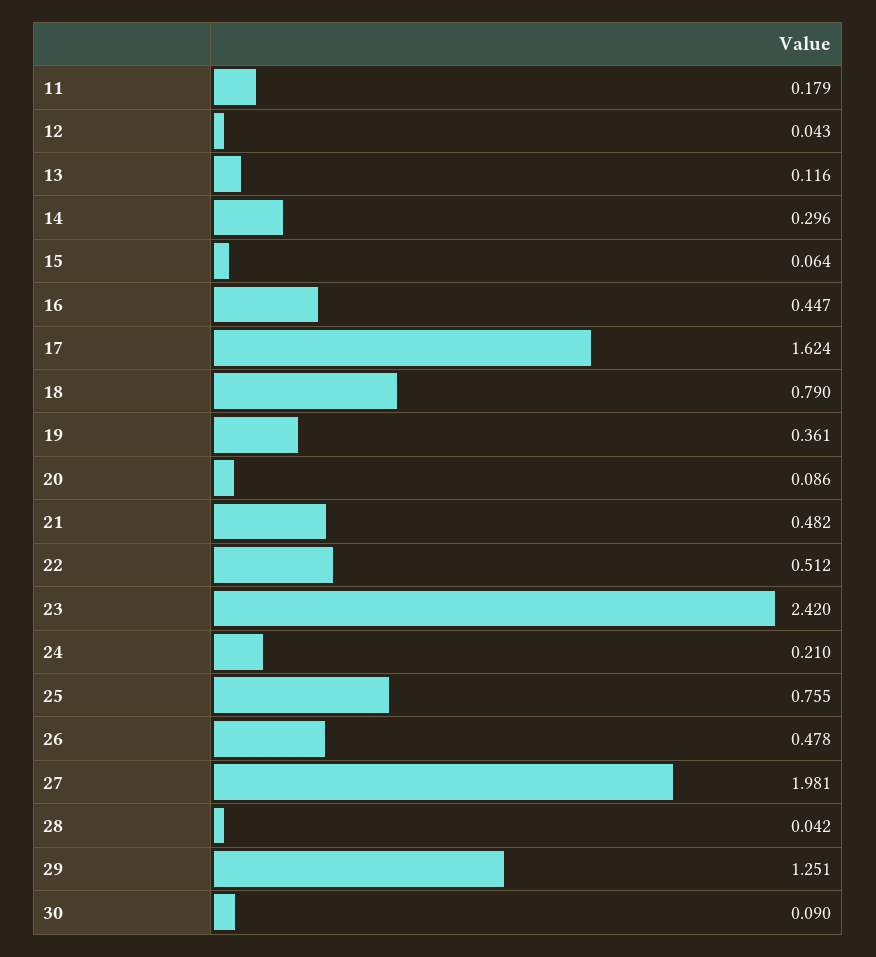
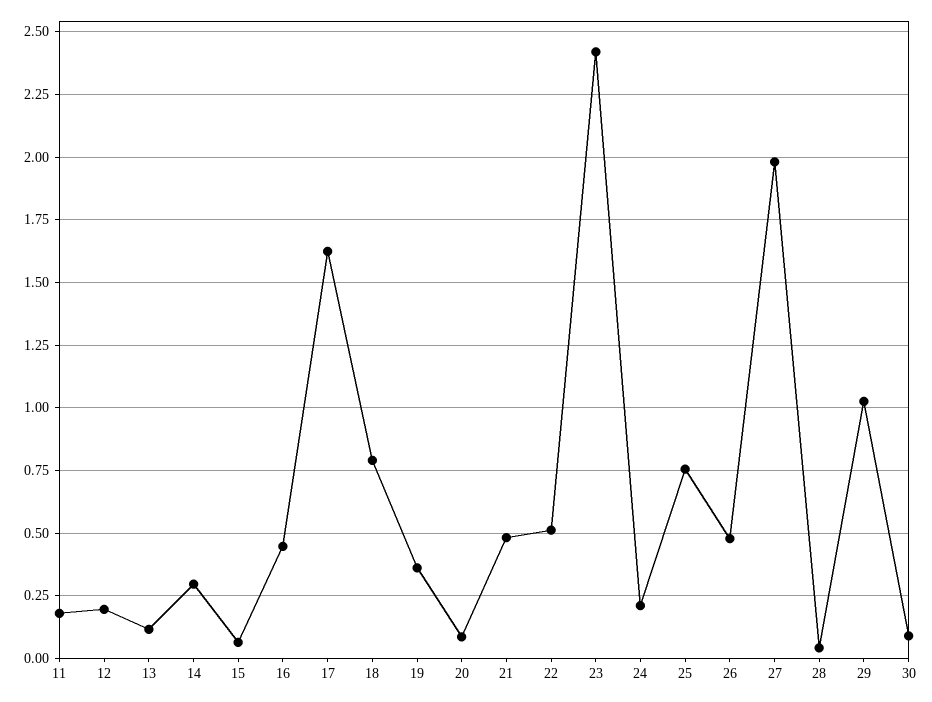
12: 0.043 -> 0.2
29: 1.251 -> 1.025

